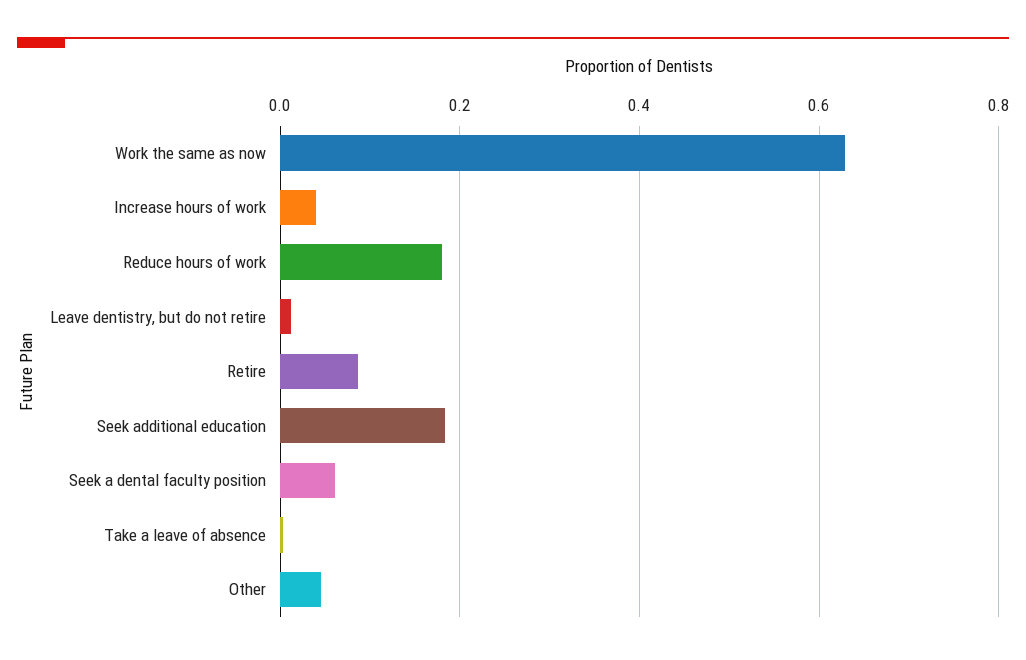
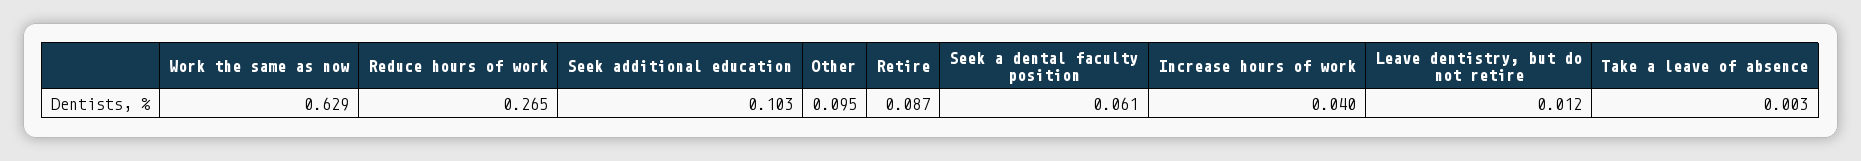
Reduce hours of work: 0.18 -> 0.265
Seek additional education: 0.18 -> 0.103
Other: 0.04 -> 0.095

